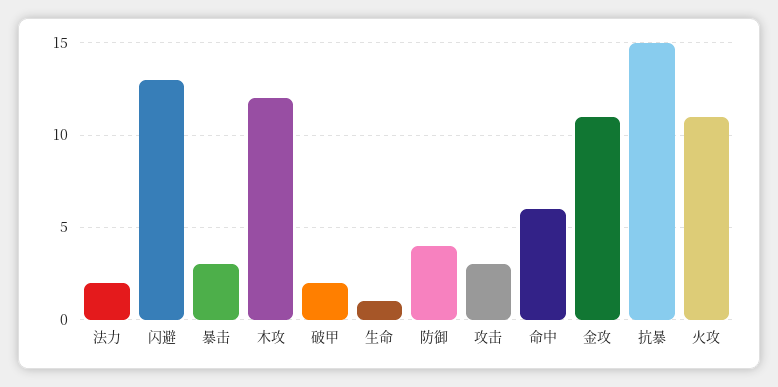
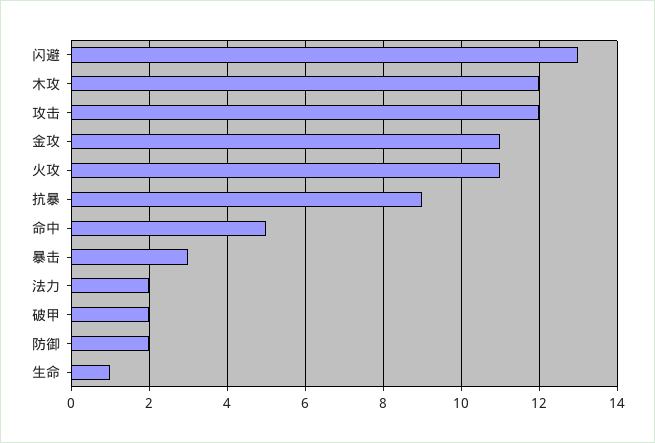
防御: 4 -> 2
攻击: 3 -> 12
命中: 6 -> 5
抗暴: 15 -> 9

